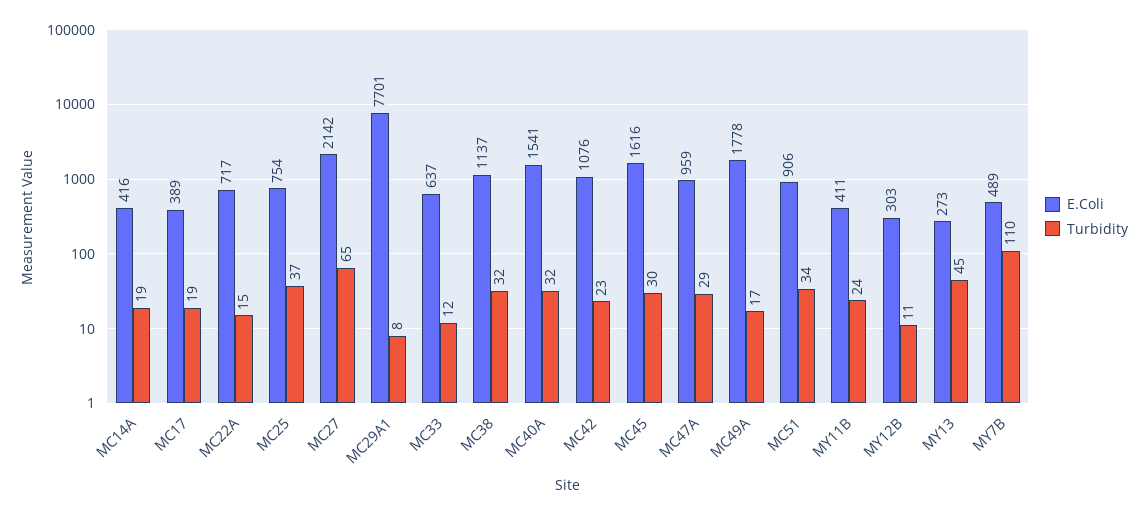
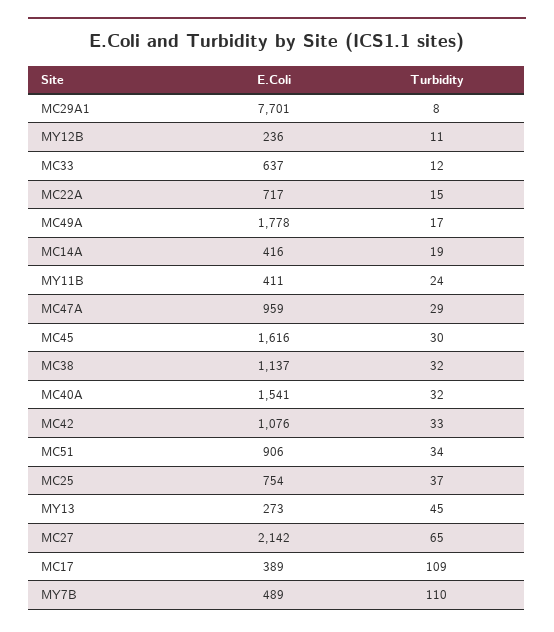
Turbidity, MC17: 19 -> 109
Turbidity, MC42: 23 -> 33
E.Coli, MY12B: 303 -> 236

